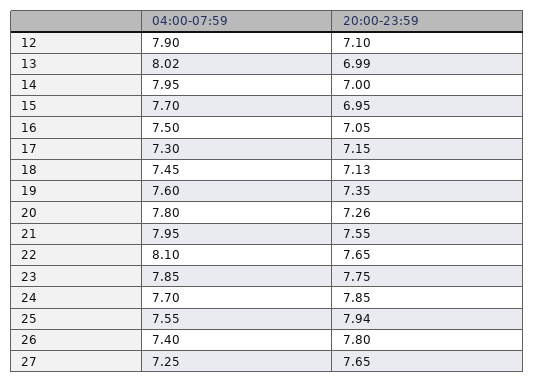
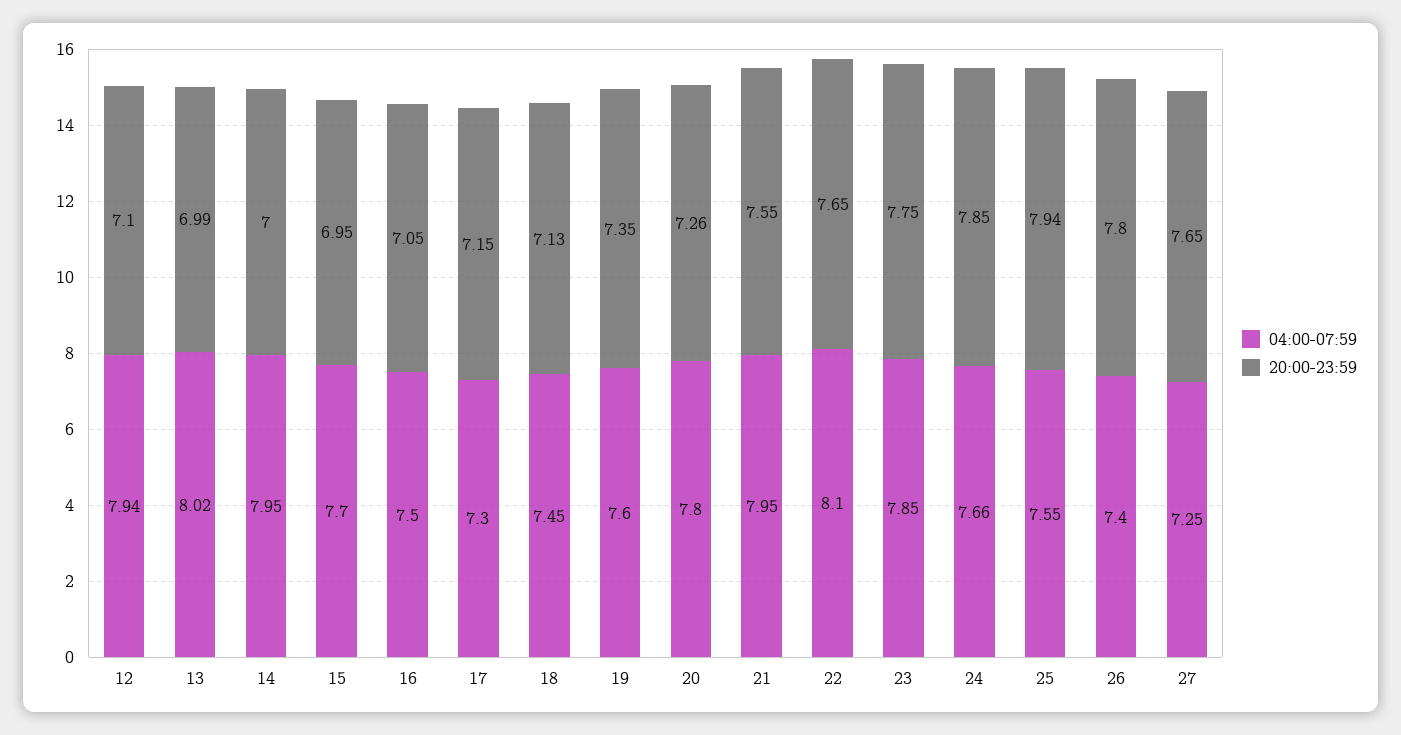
04:00-07:59, 12: 7.9 -> 7.94
04:00-07:59, 24: 7.7 -> 7.66

